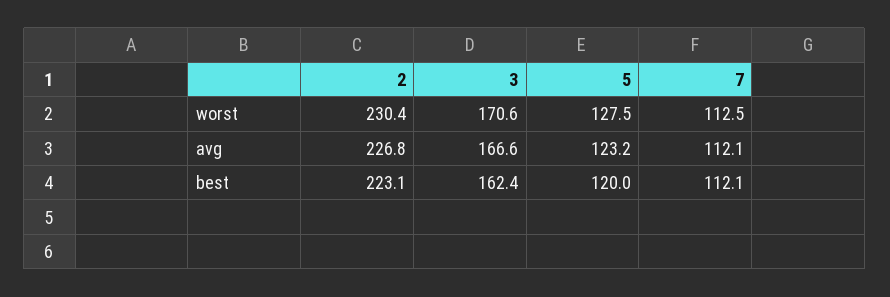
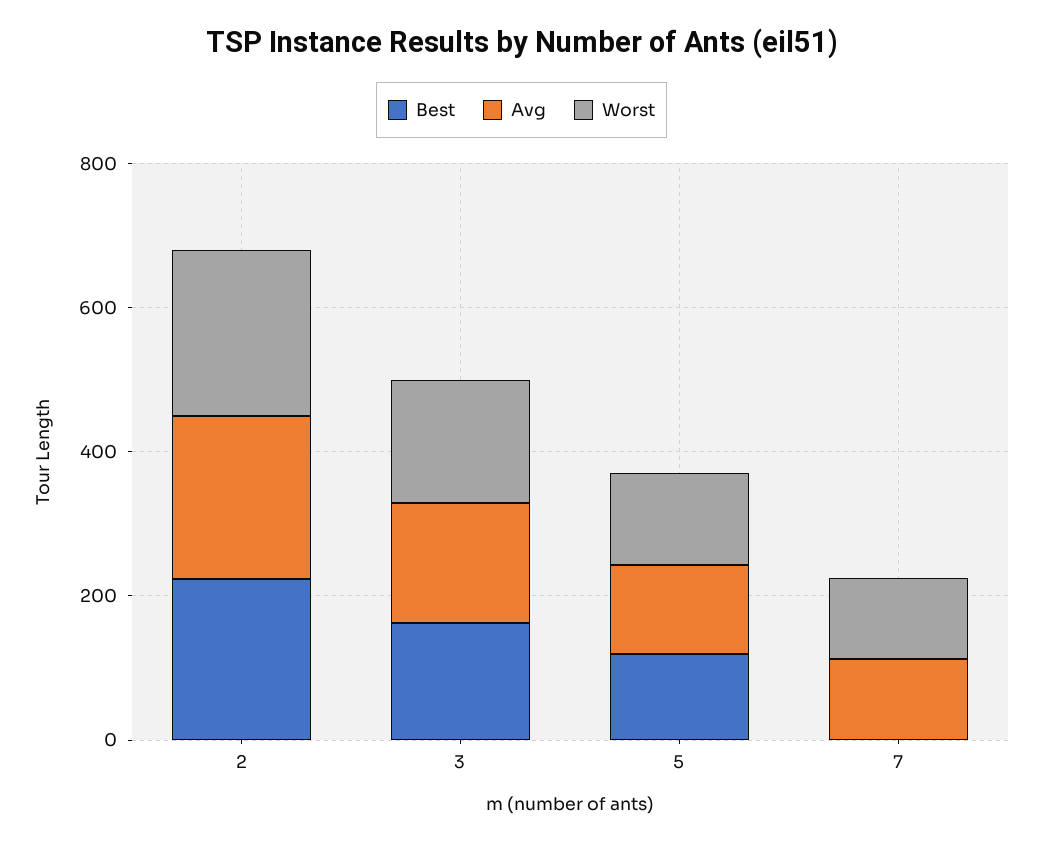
best, 7: 112.1 -> 0

